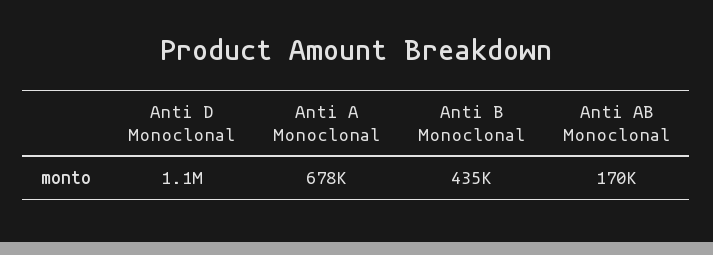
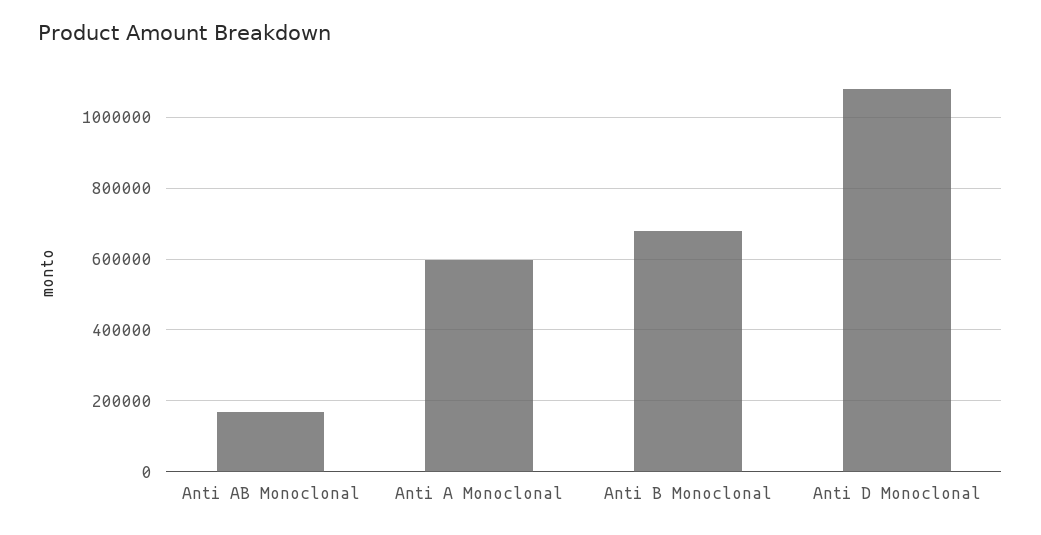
Anti A Monoclonal: 678000 -> 600000
Anti B Monoclonal: 435000 -> 680000

